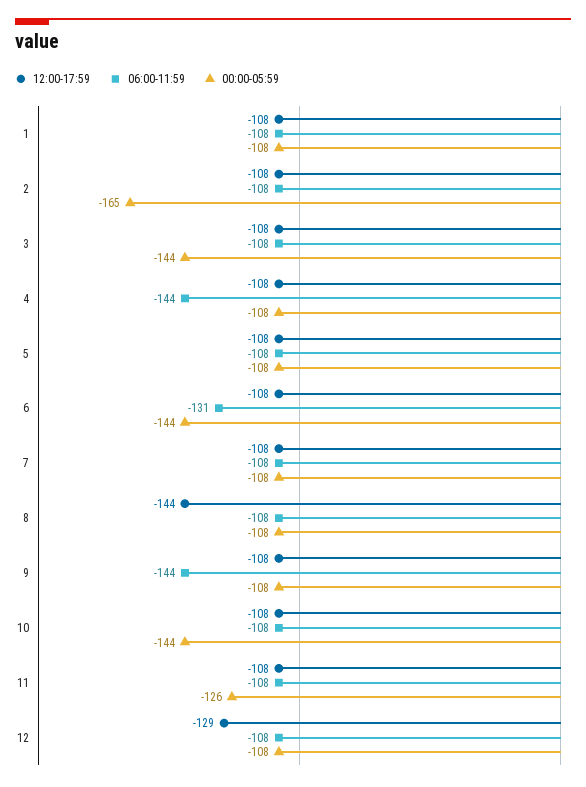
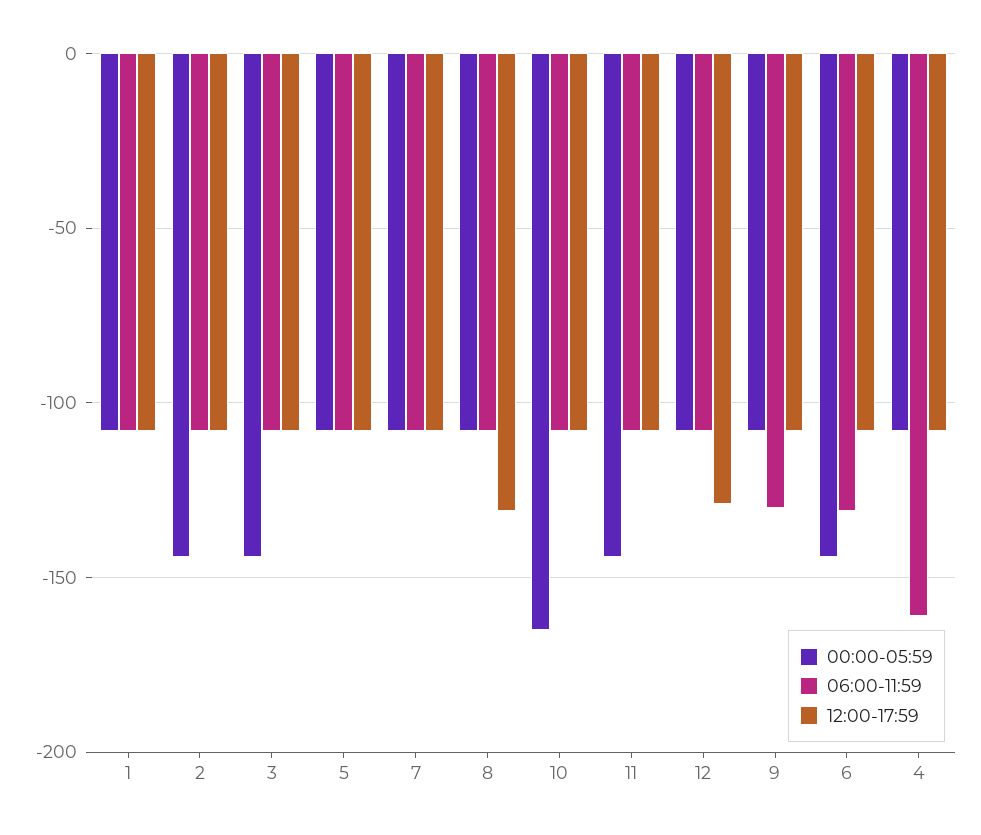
00:00-05:59, 2: -165 -> -145
06:00-11:59, 4: -144 -> -160
12:00-17:59, 8: -144 -> -130
06:00-11:59, 9: -144 -> -130
00:00-05:59, 10: -144 -> -165
00:00-05:59, 11: -126 -> -145

